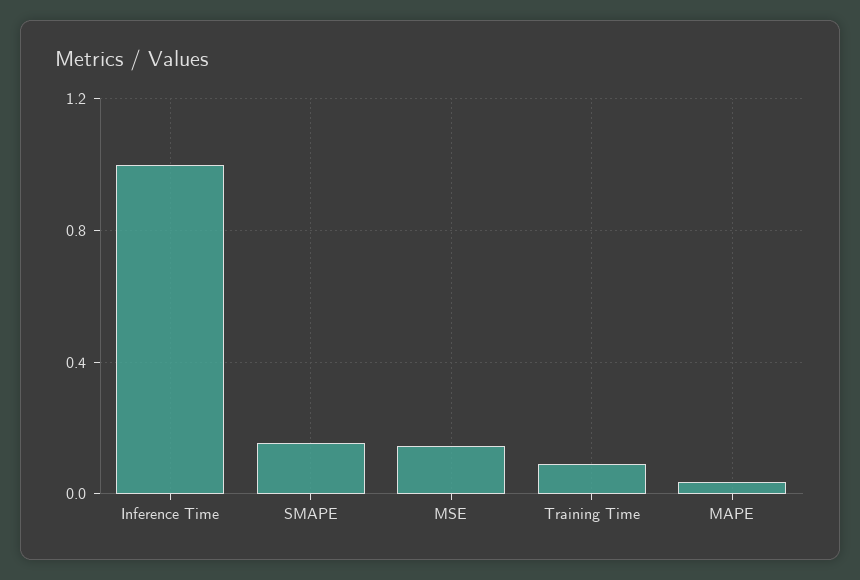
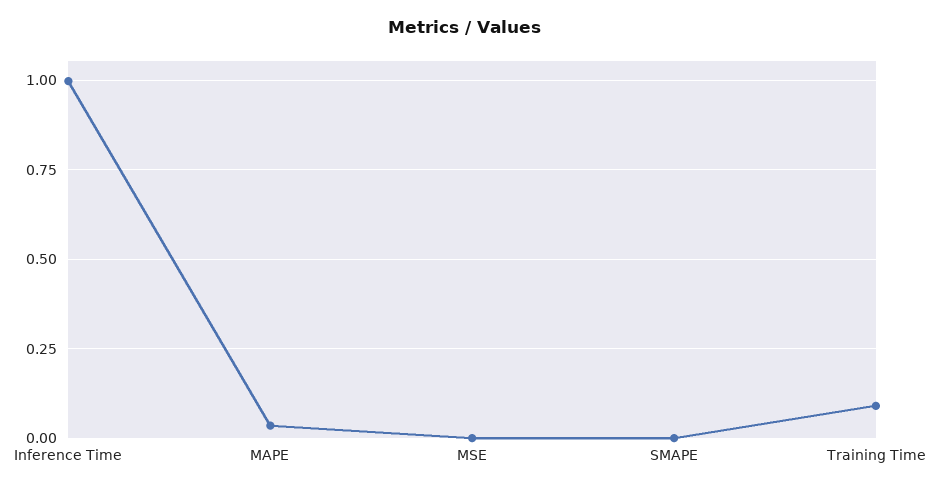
SMAPE: 0.15 -> 0
MSE: 0.15 -> 0

